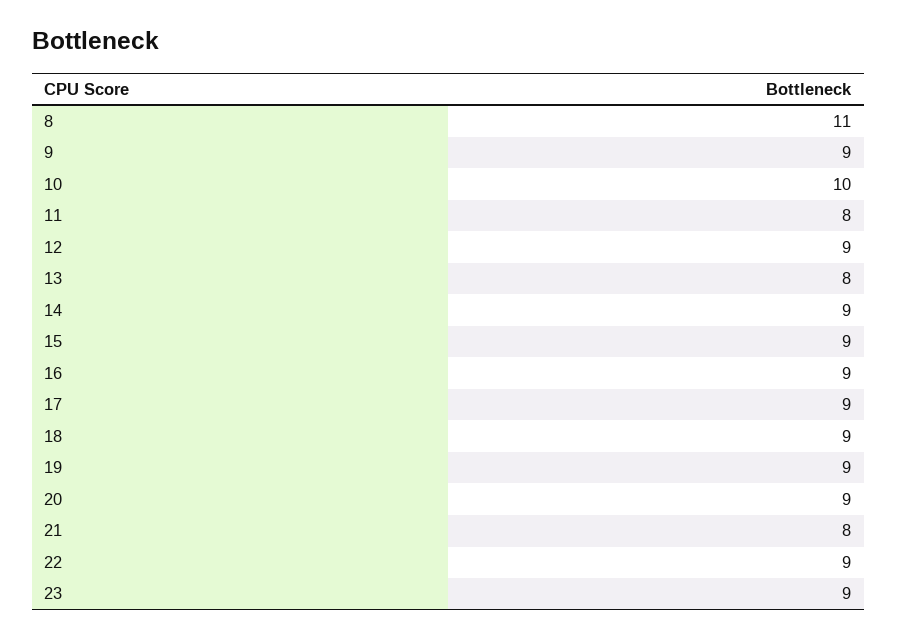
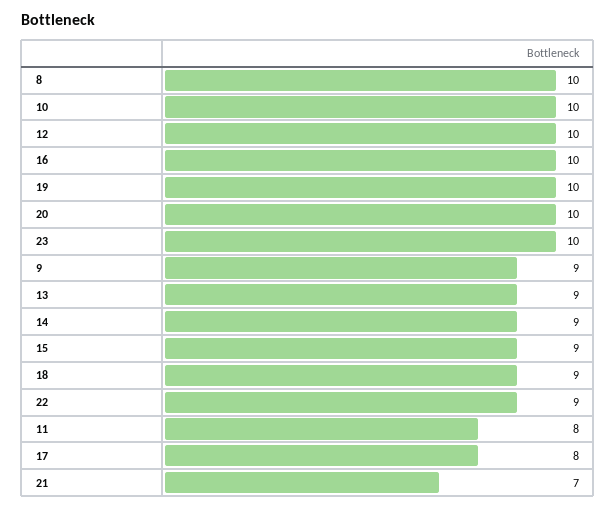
8: 11 -> 10
12: 9 -> 10
13: 8 -> 9
16: 9 -> 10
17: 9 -> 8
19: 9 -> 10
20: 9 -> 10
21: 8 -> 7
23: 9 -> 10

